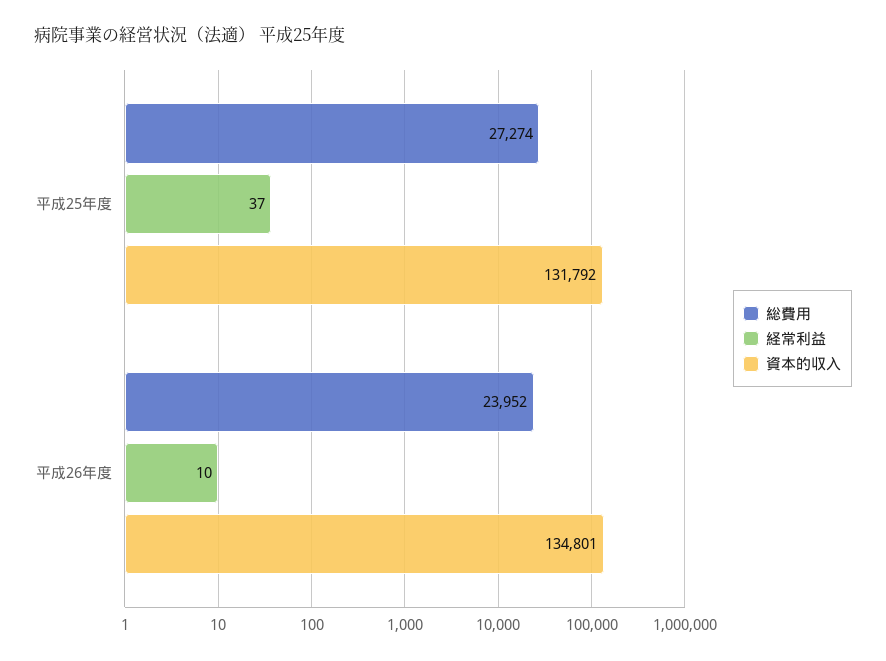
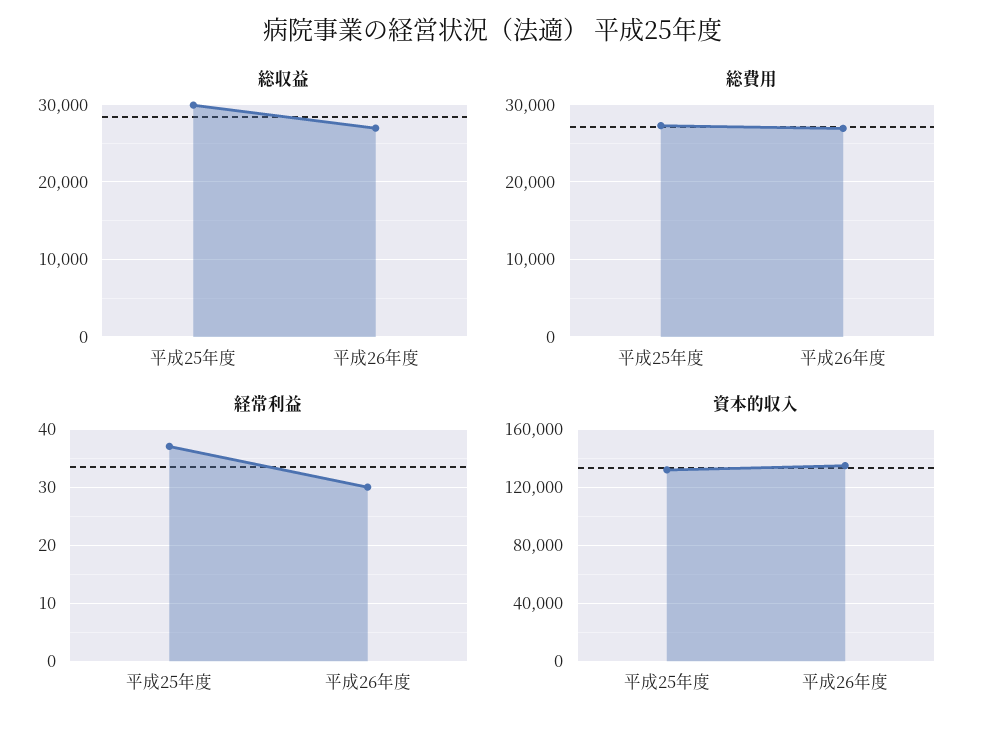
総費用, 平成26年度: 23952 -> 27000
経常利益, 平成26年度: 10 -> 30
総収益, 平成25年度: none -> 30000
総収益, 平成26年度: none -> 27000

